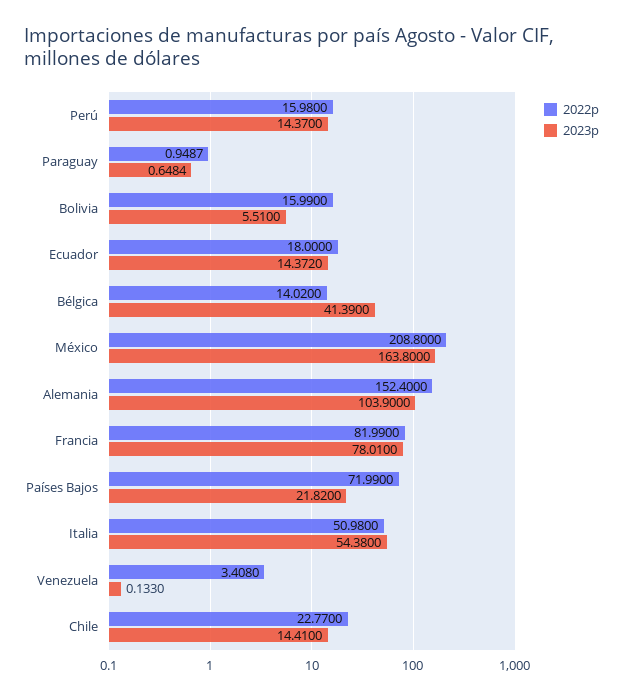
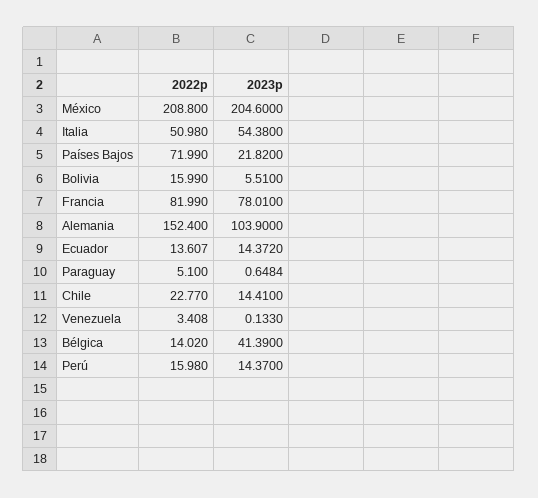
2022p, Paraguay: 0.9487 -> 5.1
2022p, Ecuador: 18 -> 13.607
2023p, México: 163.8 -> 204.6

